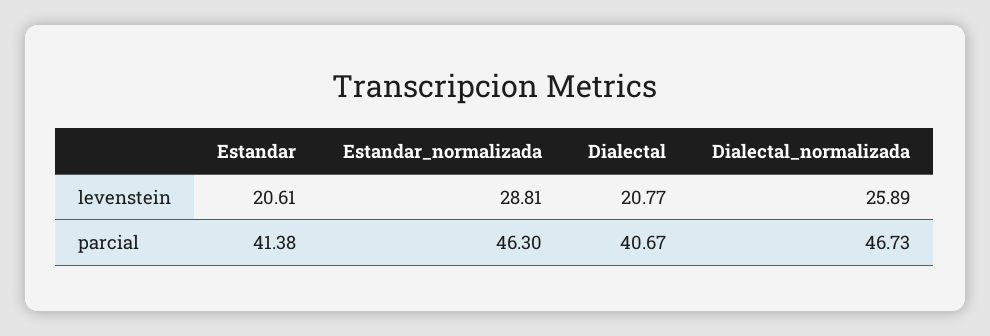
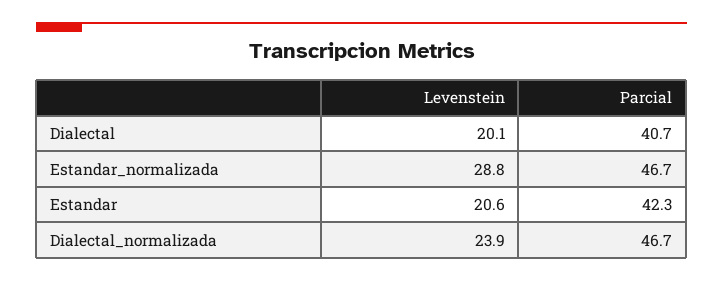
Dialectal, levenstein: 20.77 -> 20.1
Dialectal_normalizada, levenstein: 25.89 -> 23.9
Estandar, parcial: 41.38 -> 42.3
Estandar_normalizada, parcial: 46.3 -> 46.7

